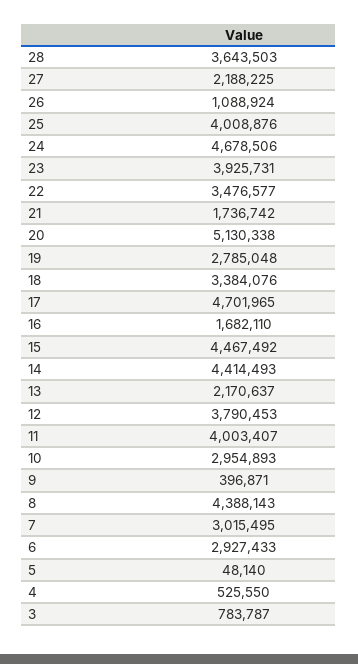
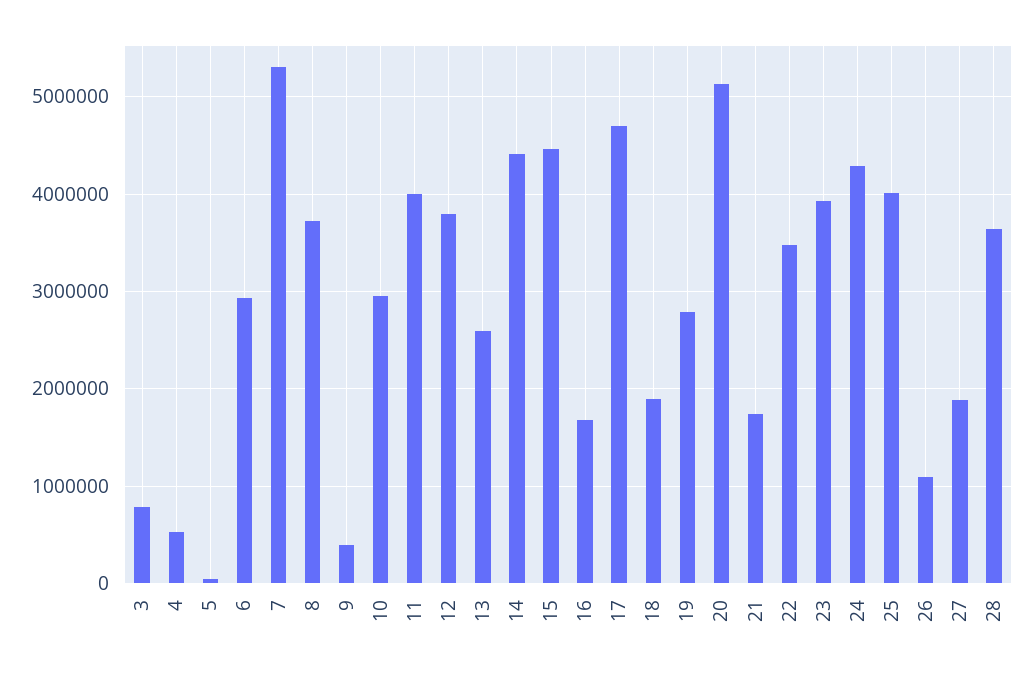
27: 2188225 -> 1900000
24: 4678506 -> 4300000
18: 3384076 -> 1900000
13: 2170637 -> 2600000
8: 4388143 -> 3700000
7: 3015495 -> 5300000

